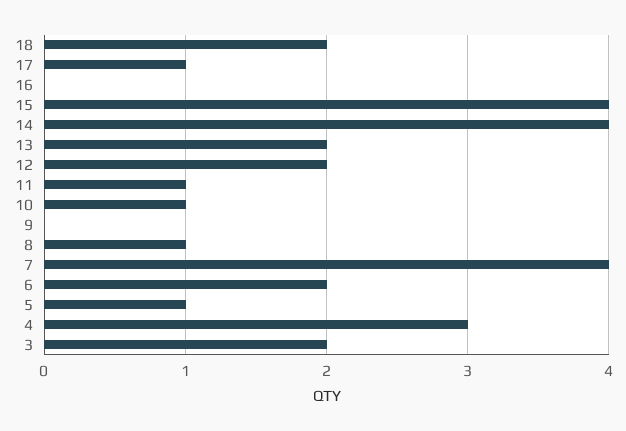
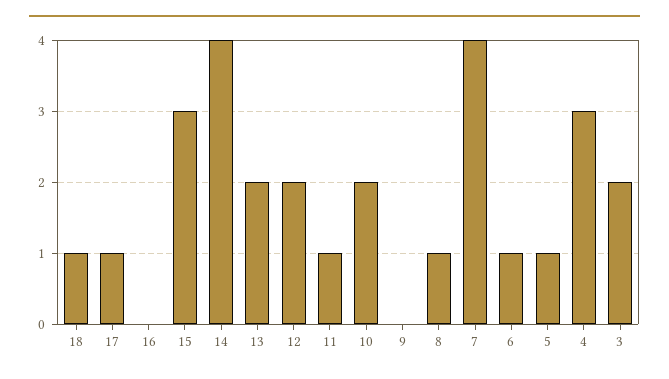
18: 2 -> 1
15: 4 -> 3
10: 1 -> 2
6: 2 -> 1

